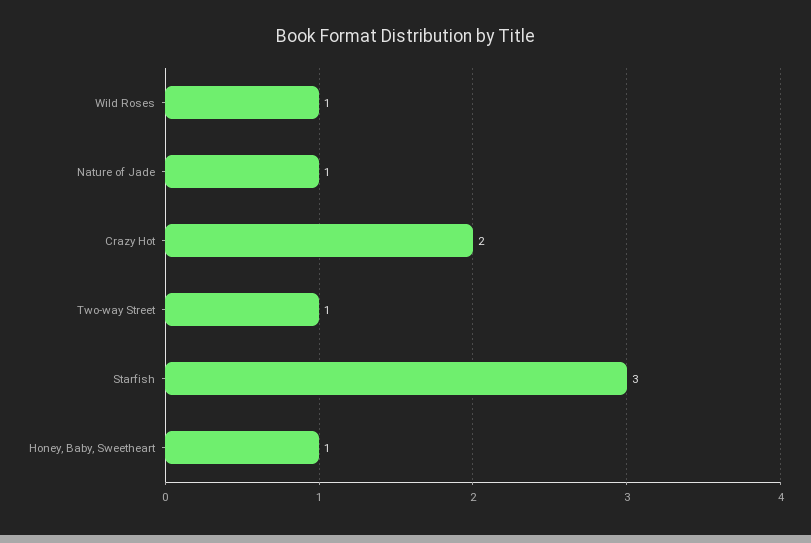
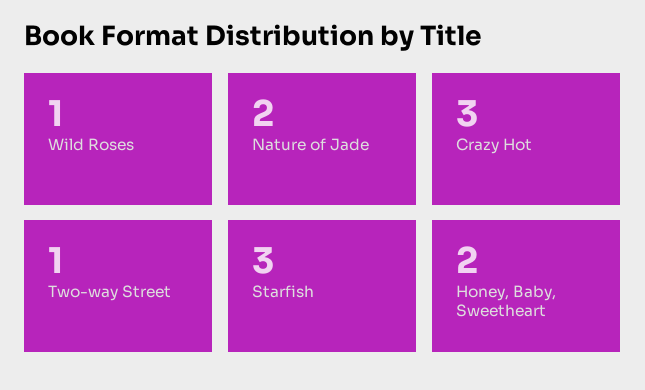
Nature of Jade: 1 -> 2
Crazy Hot: 2 -> 3
Honey, Baby, Sweetheart: 1 -> 2

